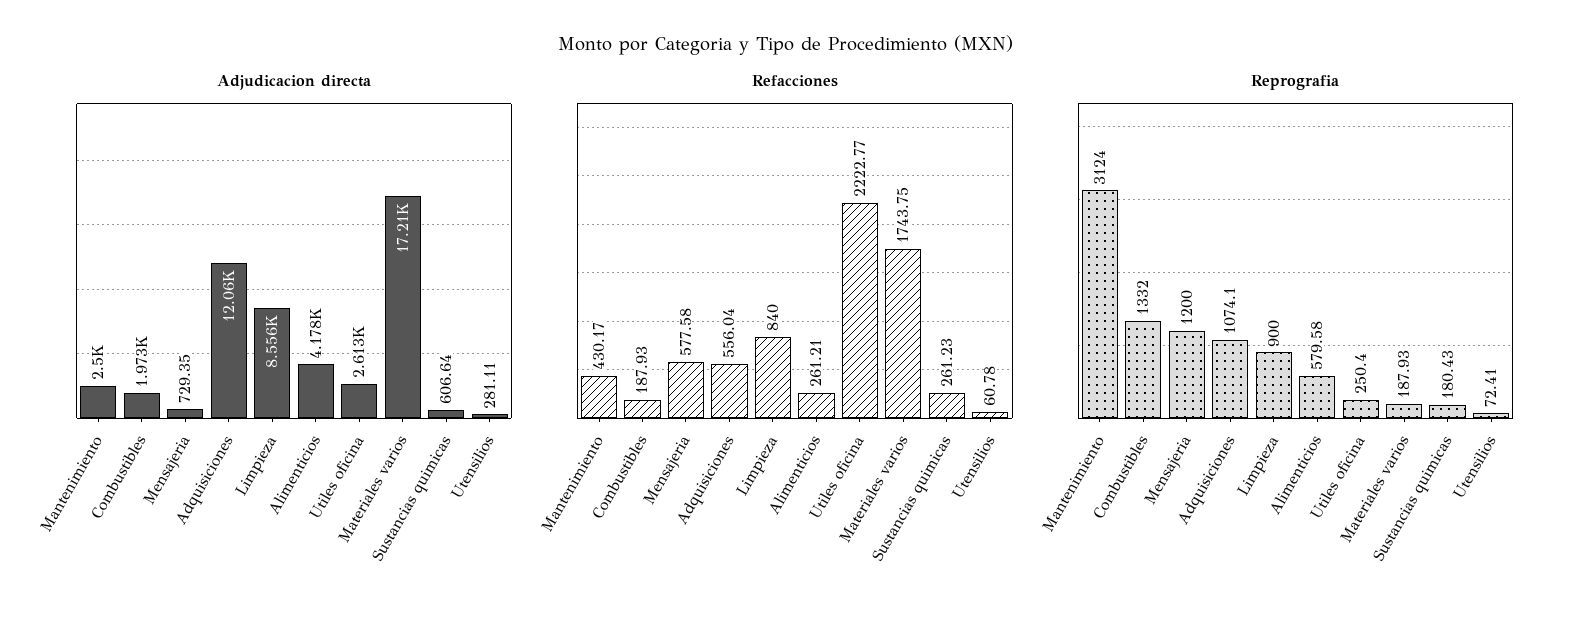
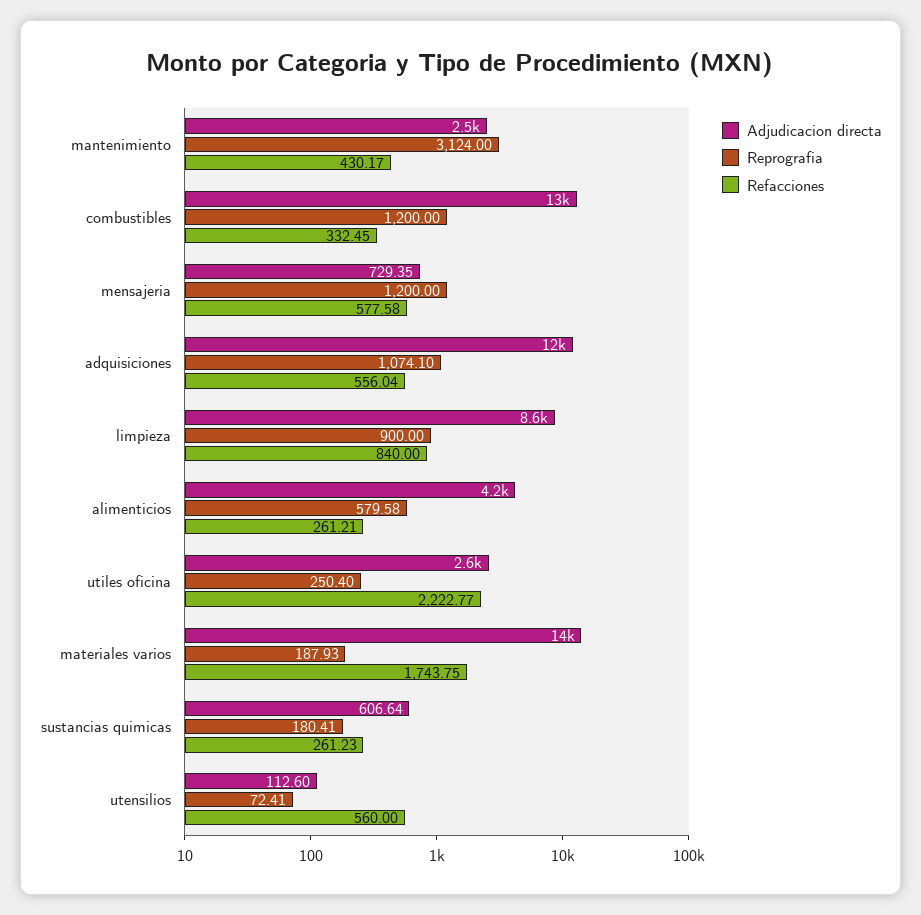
Adjudicacion directa, Combustibles: 1973 -> 13000
Adjudicacion directa, Materiales varios: 17210 -> 14000
Adjudicacion directa, Utensilios: 281.11 -> 112.6
Refacciones, Combustibles: 187.93 -> 332.45
Refacciones, Utensilios: 60.78 -> 560
Reprografia, Combustibles: 1332 -> 1200
Reprografia, Sustancias quimicas: 180.43 -> 180.41

